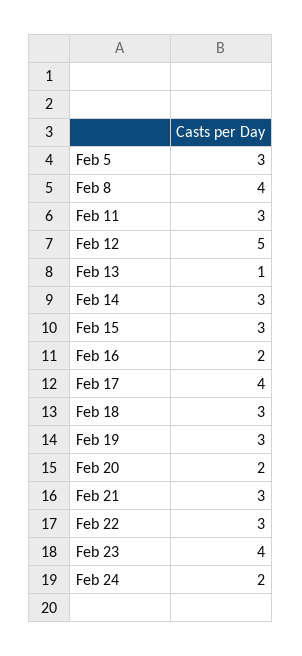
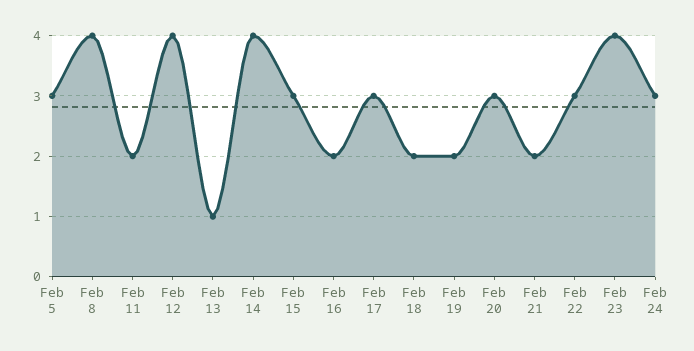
Feb 11: 3 -> 2
Feb 12: 5 -> 4
Feb 14: 3 -> 4
Feb 17: 4 -> 3
Feb 18: 3 -> 2
Feb 19: 3 -> 2
Feb 20: 2 -> 3
Feb 21: 3 -> 2
Feb 24: 2 -> 3

